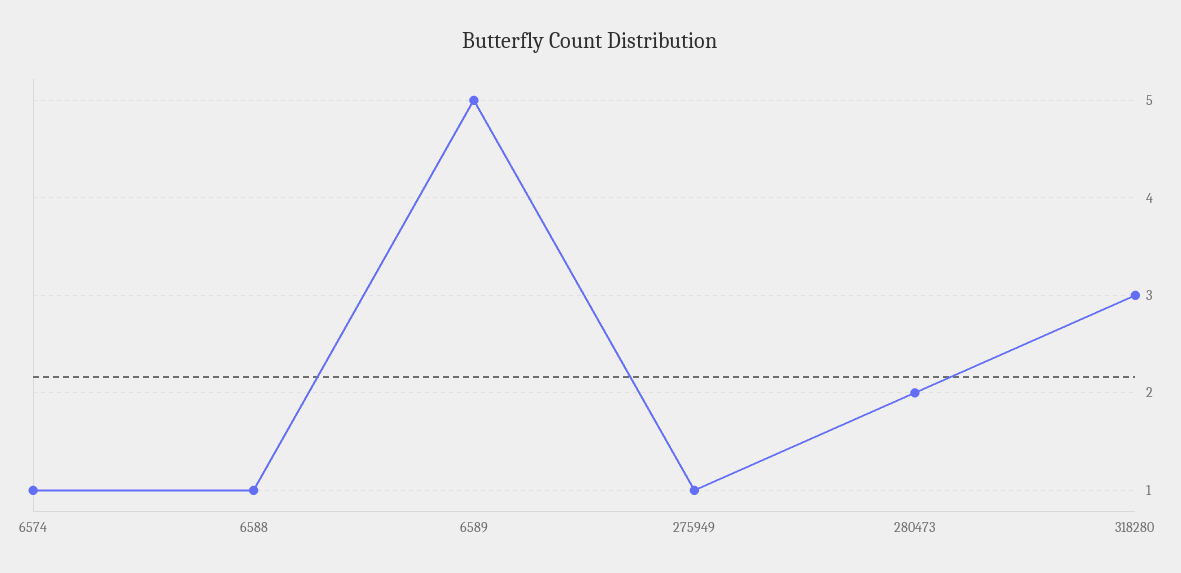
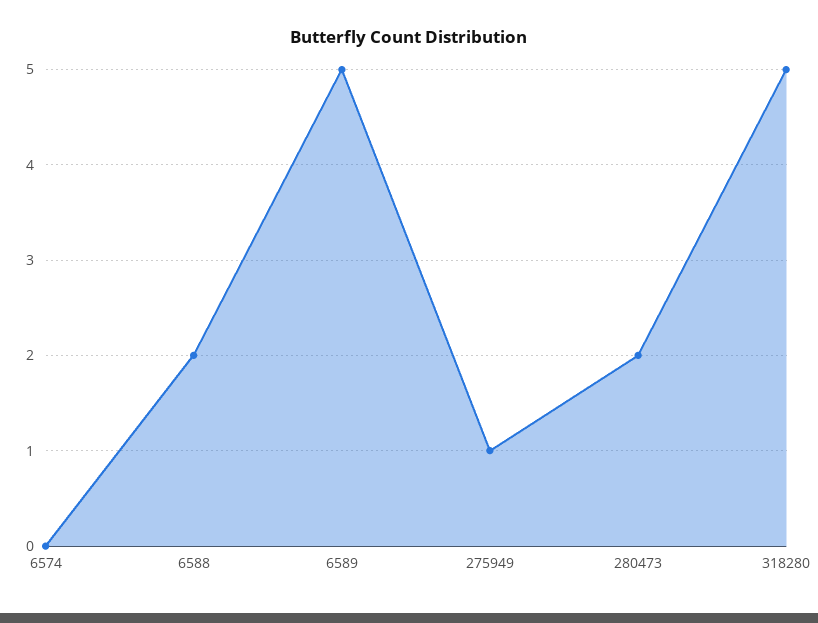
6574: 1 -> 0
6588: 1 -> 2
318280: 3 -> 5

